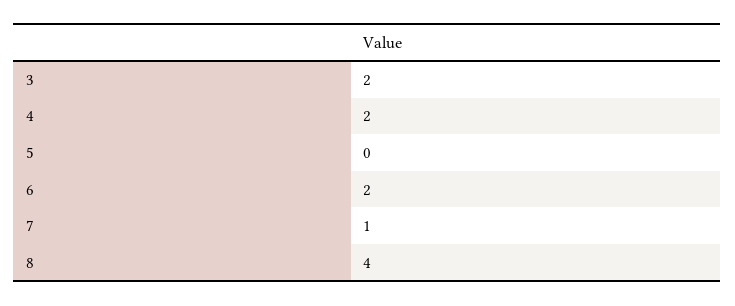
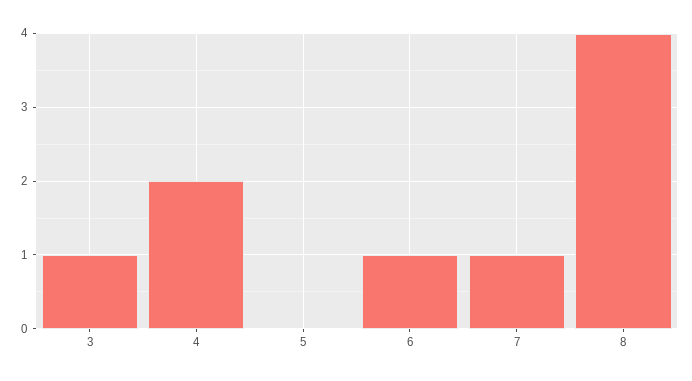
3: 2 -> 1
6: 2 -> 1

